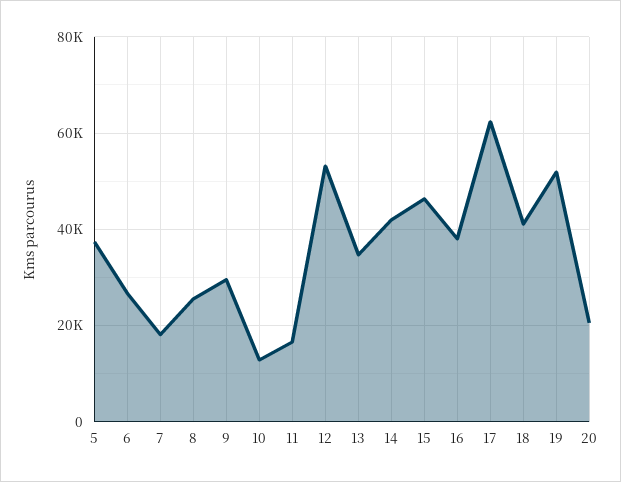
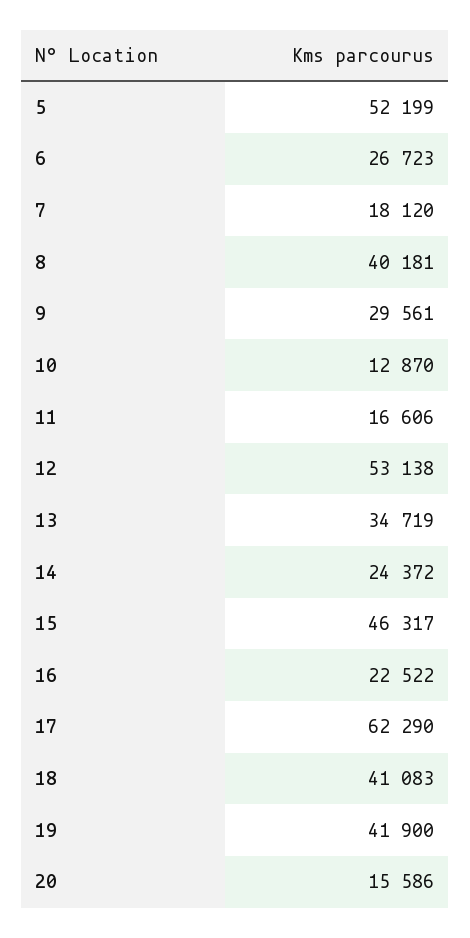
5: 38000 -> 52199
8: 26000 -> 40181
14: 42000 -> 24372
16: 38000 -> 22522
19: 52000 -> 41900
20: 20000 -> 15586

